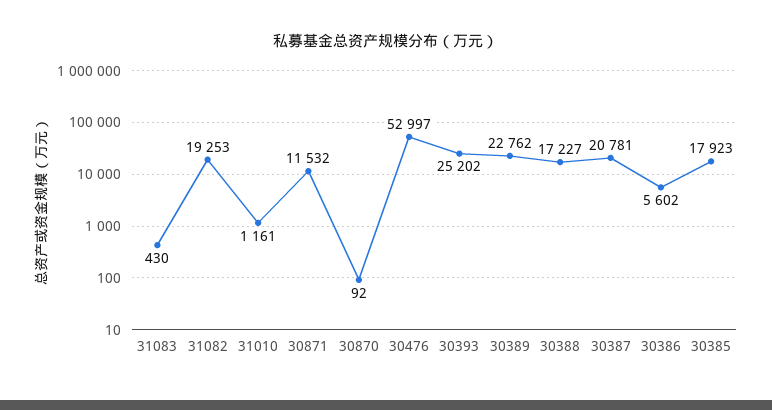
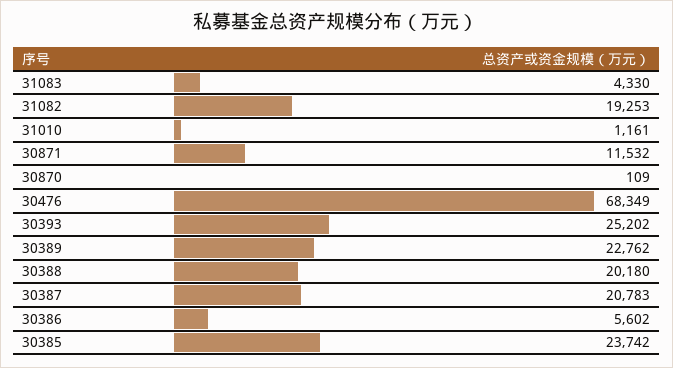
31083: 430 -> 4330
30870: 92 -> 109
30476: 52997 -> 68349
30388: 17227 -> 20180
30387: 20781 -> 20783
30385: 17923 -> 23742

